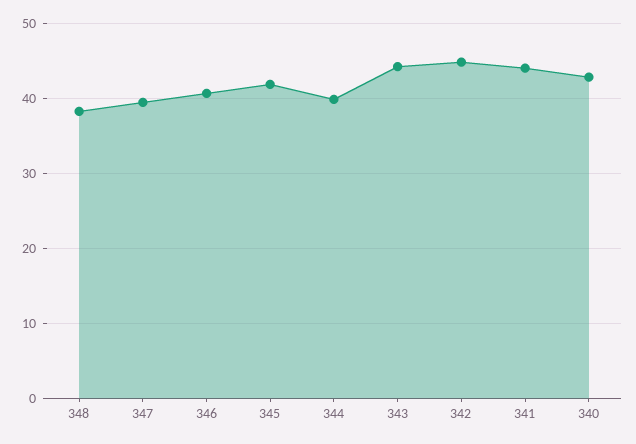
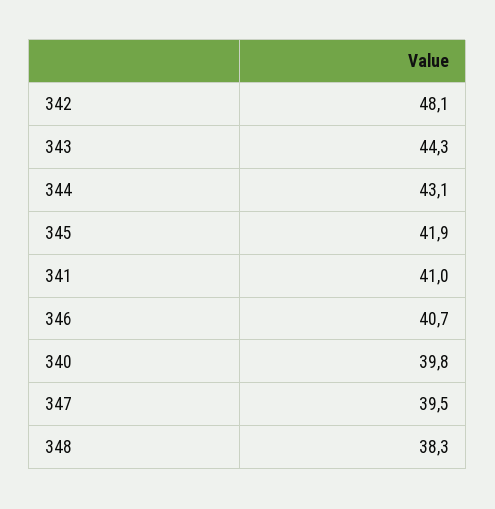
344: 40 -> 43.1
342: 45 -> 48.1
341: 44 -> 41
340: 43 -> 39.8

